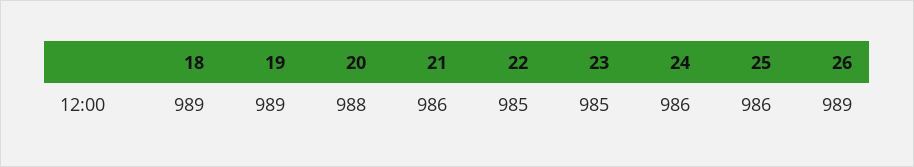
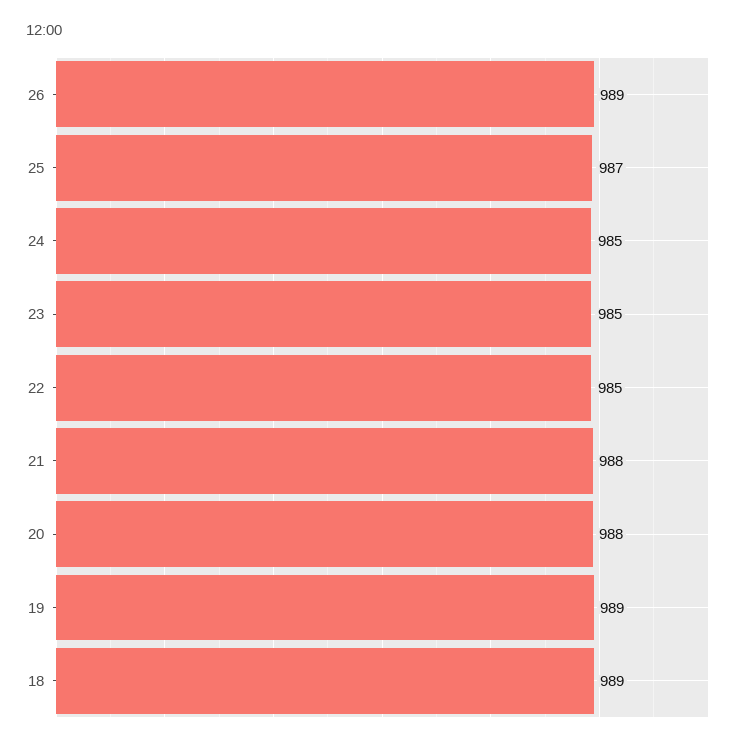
21: 986 -> 988
24: 986 -> 985
25: 986 -> 987

